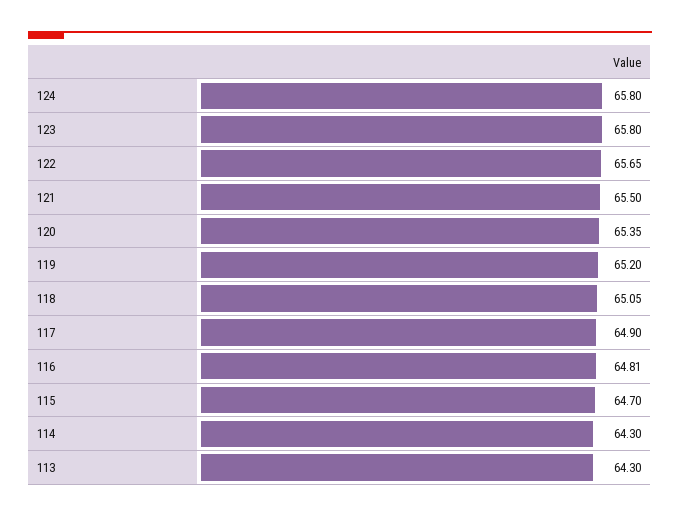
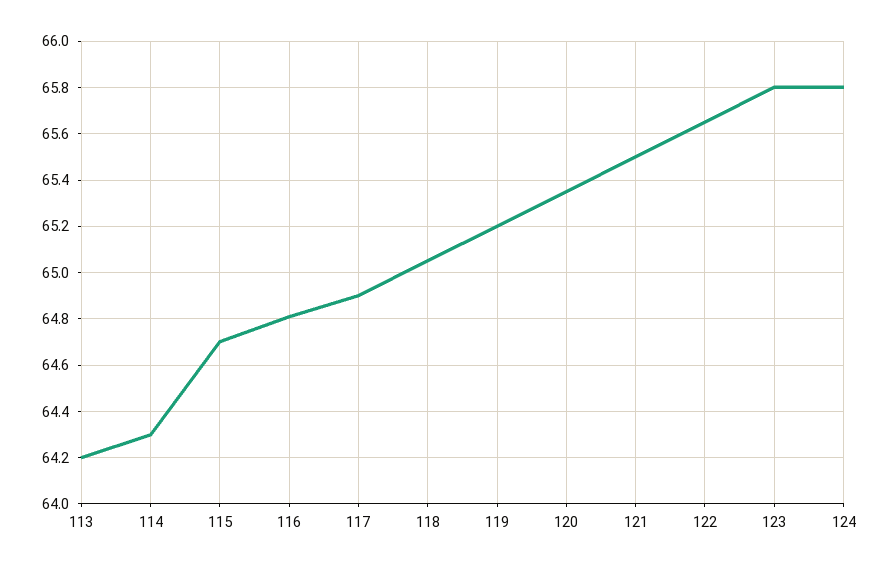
113: 64.3 -> 64.2

